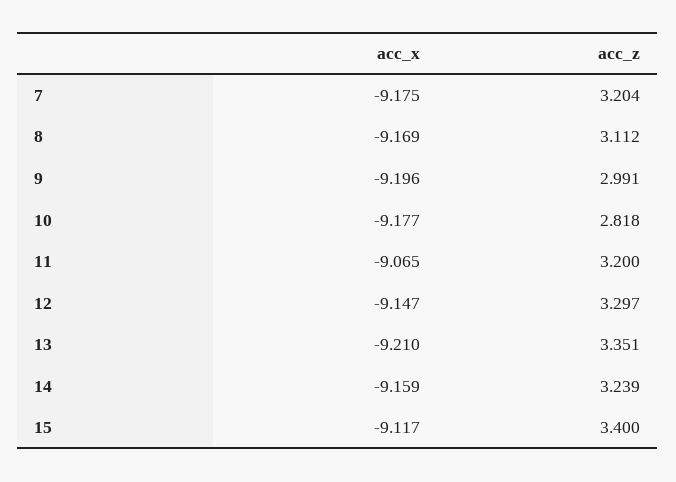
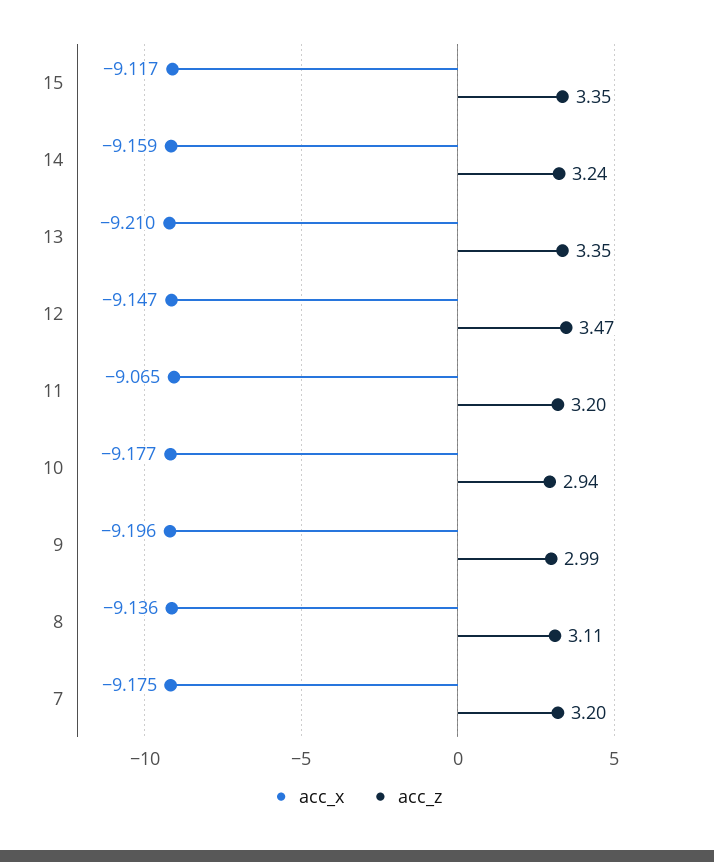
acc_x, 8: -9.169 -> -9.136
acc_z, 10: 2.818 -> 2.94
acc_z, 12: 3.297 -> 3.47
acc_z, 15: 3.4 -> 3.35

